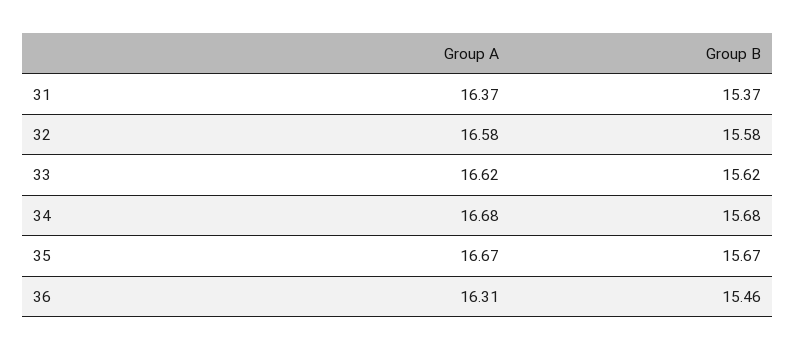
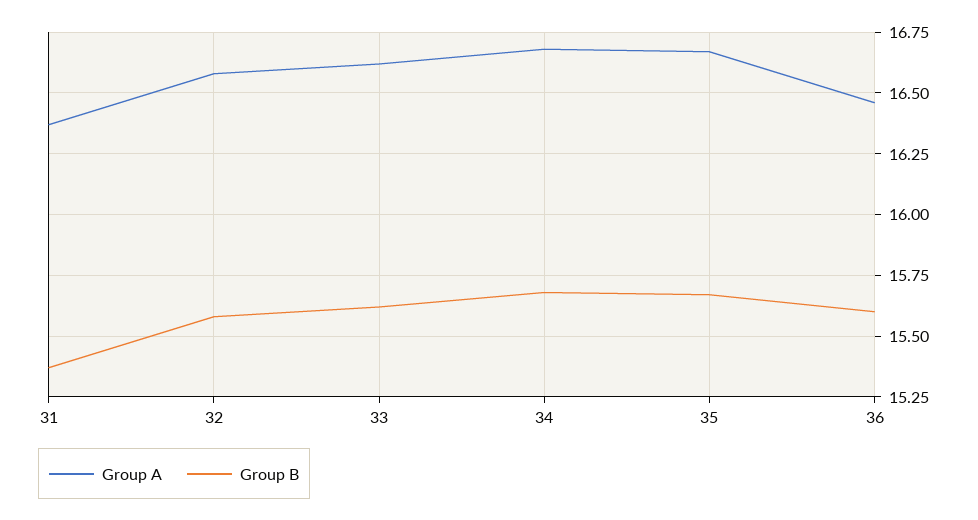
Group A, 36: 16.31 -> 16.45
Group B, 36: 15.46 -> 15.6

